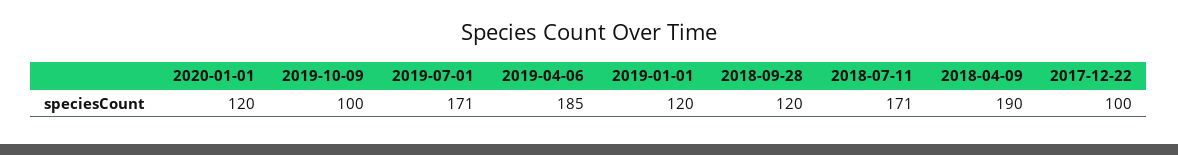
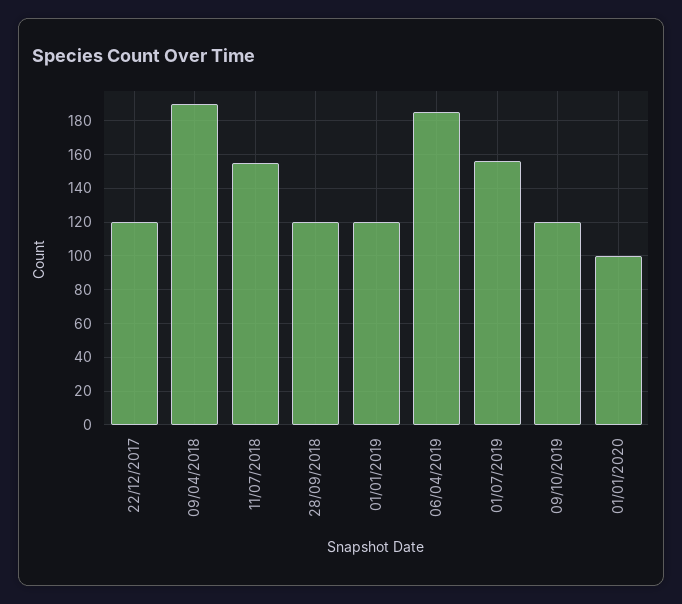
2020-01-01: 120 -> 100
2019-10-09: 100 -> 120
2019-07-01: 171 -> 155
2018-07-11: 171 -> 155
2017-12-22: 100 -> 120

